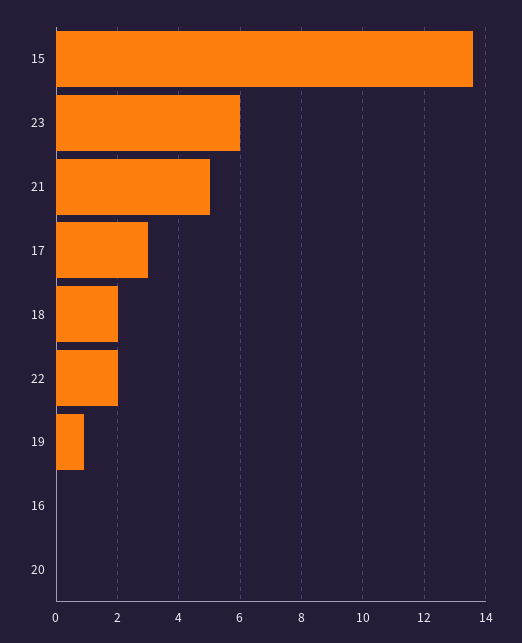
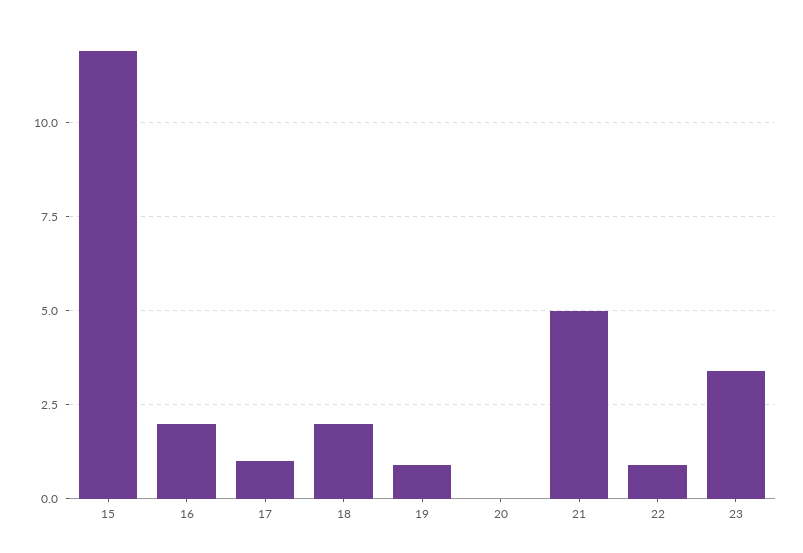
15: 13.5 -> 12
23: 6 -> 3.5
17: 3 -> 1
22: 2 -> 1
16: 0 -> 2

